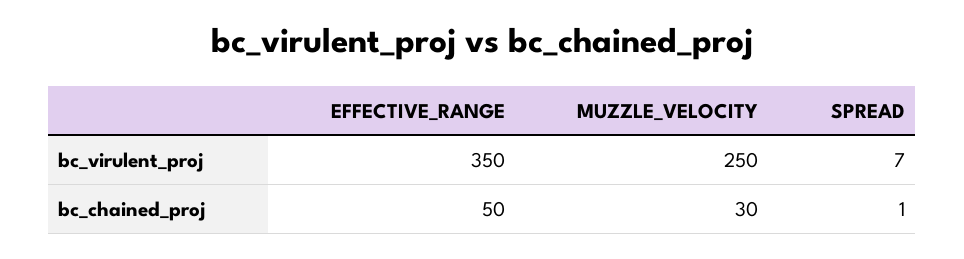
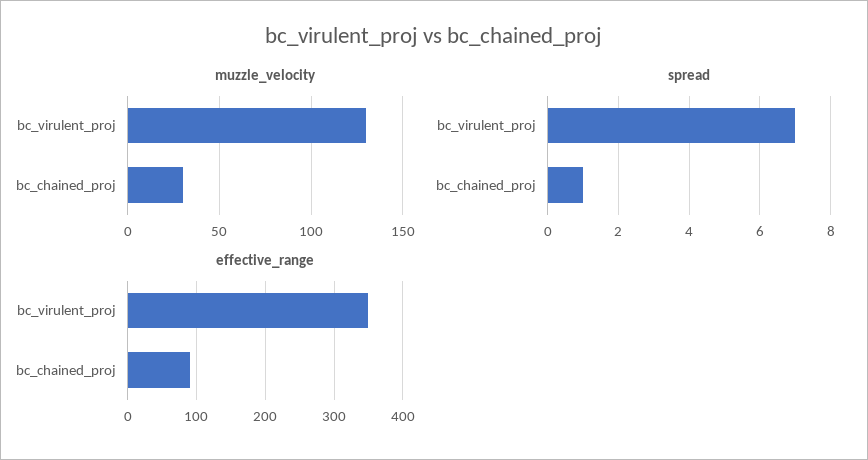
MUZZLE_VELOCITY, bc_virulent_proj: 250 -> 130
EFFECTIVE_RANGE, bc_chained_proj: 50 -> 90

